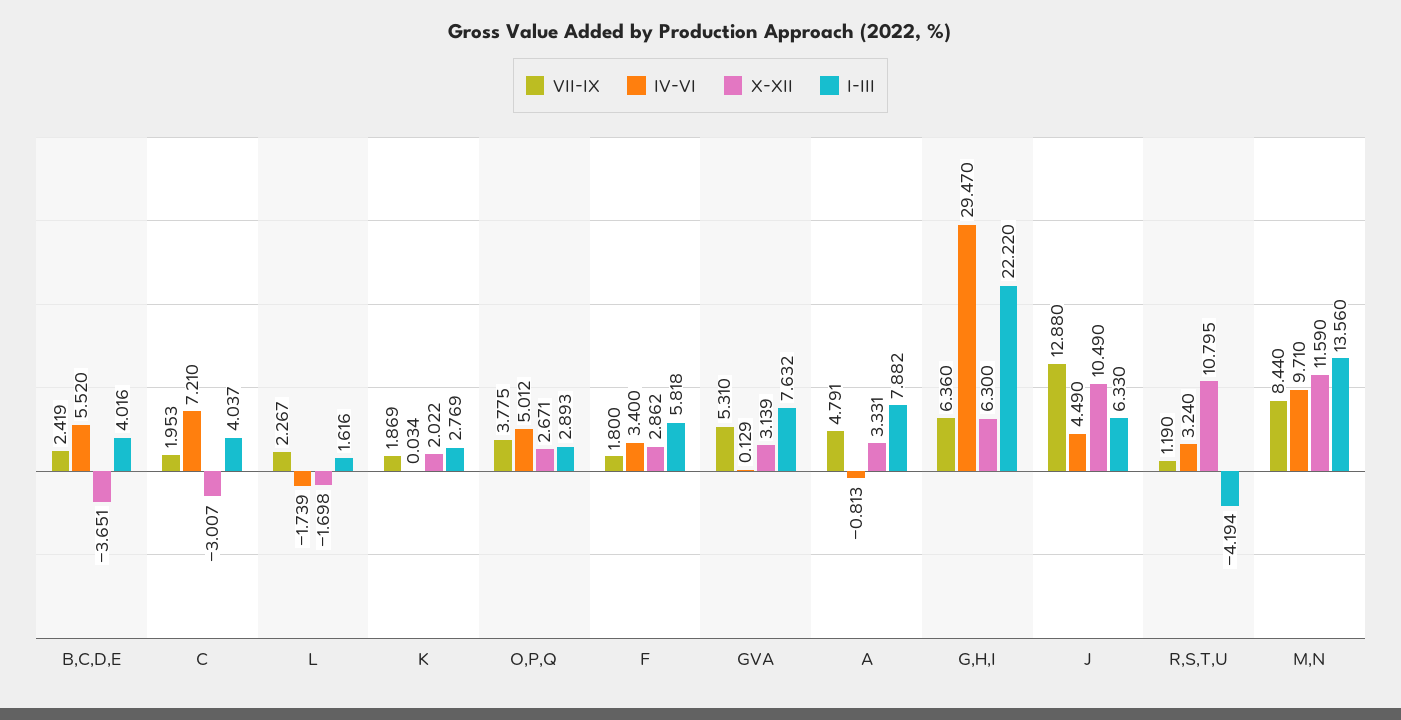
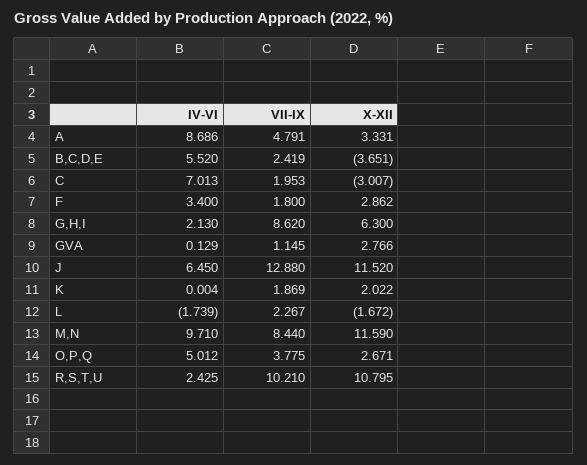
I-III, B,C,D,E: 4.016 -> none
IV-VI, C: 7.21 -> 7.013
I-III, C: 4.037 -> none
X-XII, L: -1.698 -> -1.672
I-III, L: 1.616 -> none
IV-VI, K: 0.034 -> 0.004
I-III, K: 2.769 -> none
I-III, O,P,Q: 2.893 -> none
I-III, F: 5.818 -> none
VII-IX, GVA: 5.31 -> 1.145
X-XII, GVA: 3.139 -> 2.766
I-III, GVA: 7.632 -> none
IV-VI, A: -0.813 -> 8.686
I-III, A: 7.882 -> none
VII-IX, G,H,I: 6.36 -> 8.62
IV-VI, G,H,I: 29.47 -> 2.13
I-III, G,H,I: 22.22 -> none
IV-VI, J: 4.49 -> 6.45
X-XII, J: 10.49 -> 11.52
I-III, J: 6.33 -> none
VII-IX, R,S,T,U: 1.19 -> 10.21
IV-VI, R,S,T,U: 3.24 -> 2.425
I-III, R,S,T,U: -4.194 -> none
I-III, M,N: 13.56 -> none

